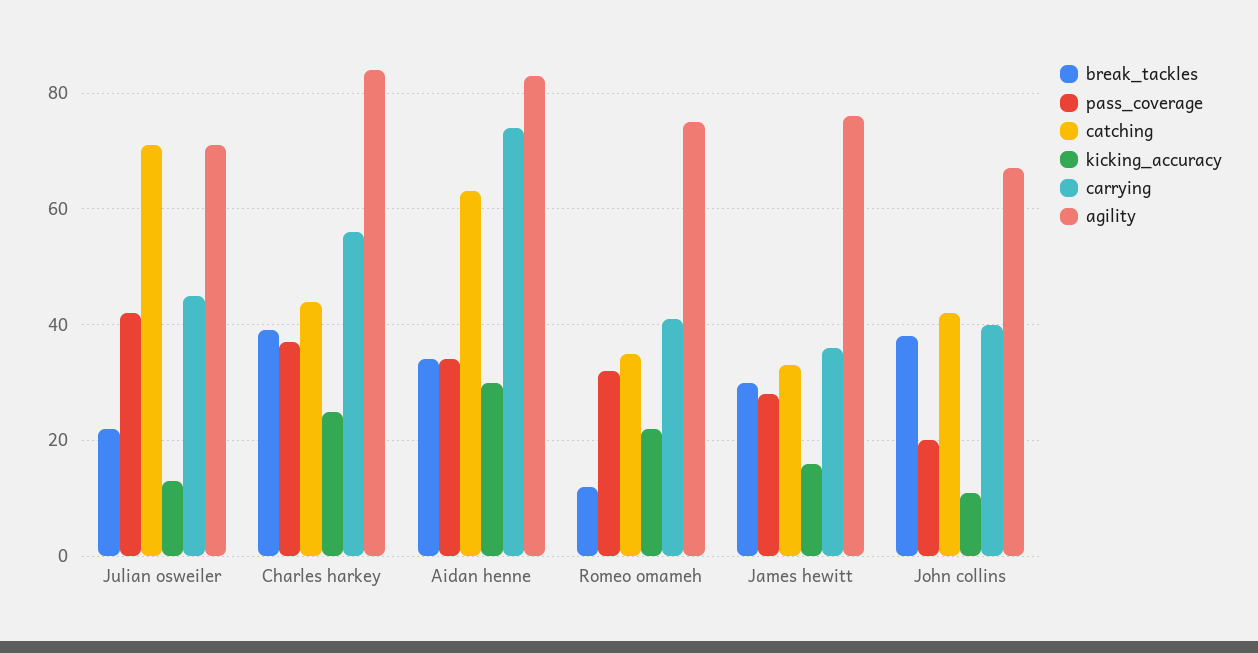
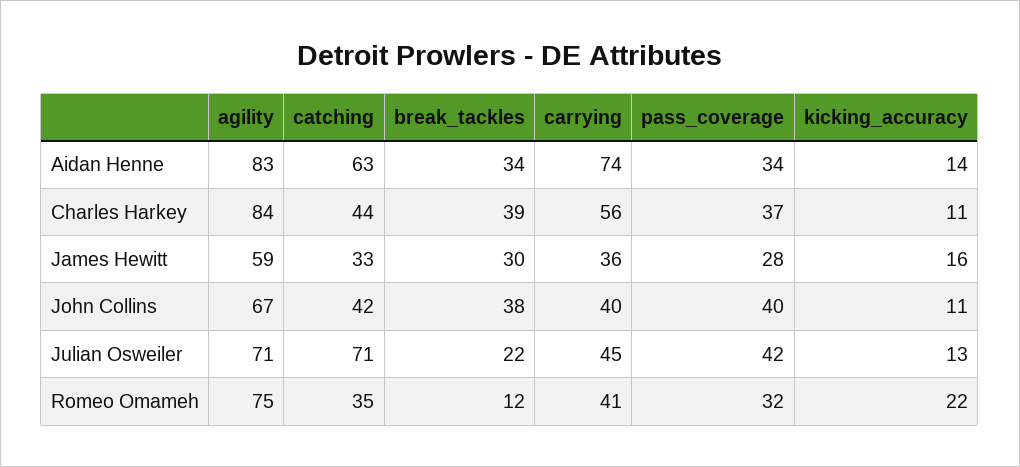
kicking_accuracy, Charles harkey: 25 -> 11
kicking_accuracy, Aidan henne: 30 -> 14
agility, James hewitt: 75 -> 59
pass_coverage, John collins: 20 -> 40

